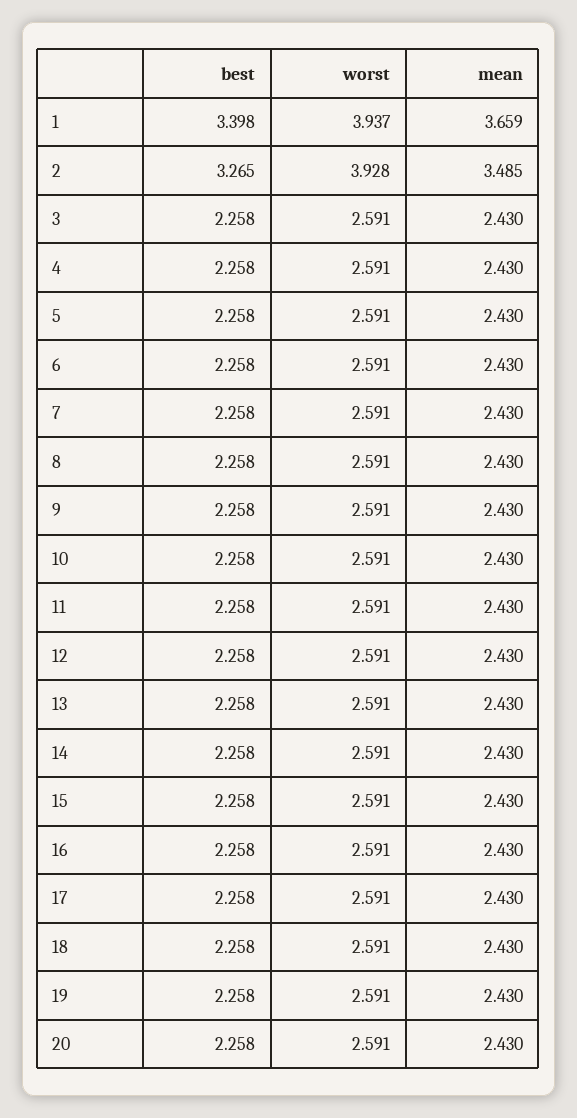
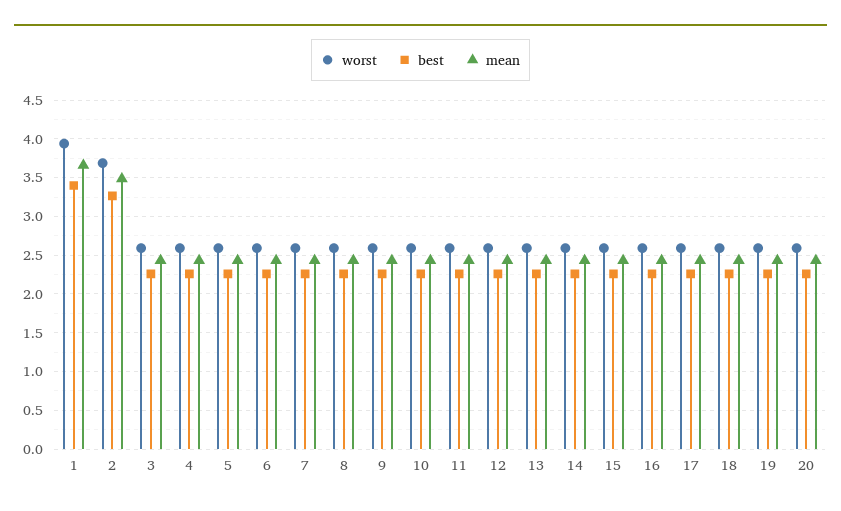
worst, 2: 3.928 -> 3.7

